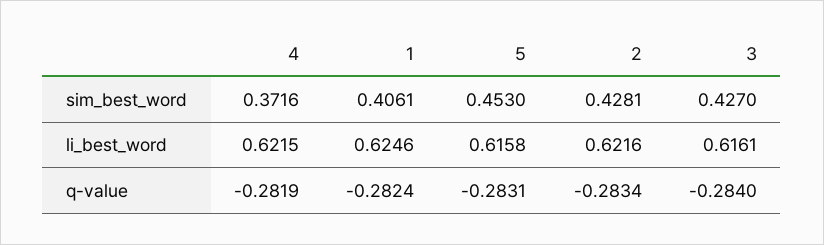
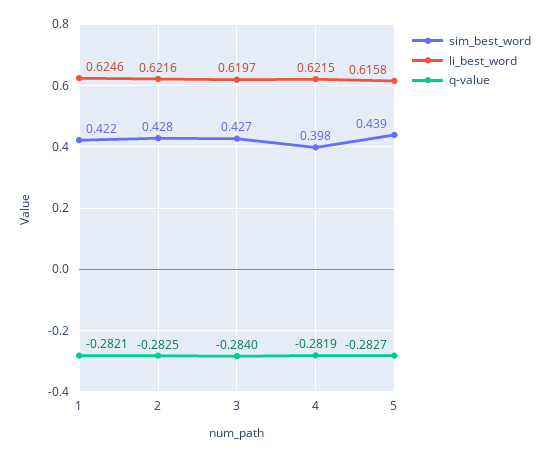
sim_best_word, 4: 0.3716 -> 0.398
sim_best_word, 1: 0.4061 -> 0.422
sim_best_word, 5: 0.453 -> 0.439
li_best_word, 3: 0.6161 -> 0.6197
q-value, 1: -0.2824 -> -0.2821
q-value, 5: -0.2831 -> -0.2827
q-value, 2: -0.2834 -> -0.2825

